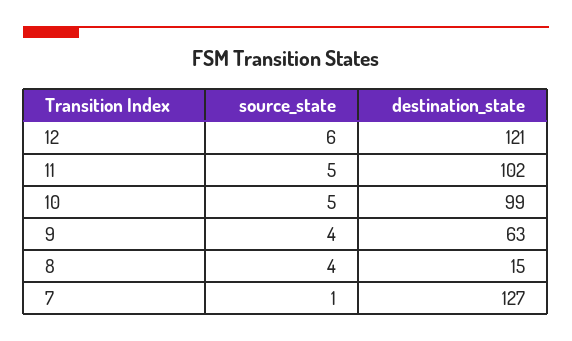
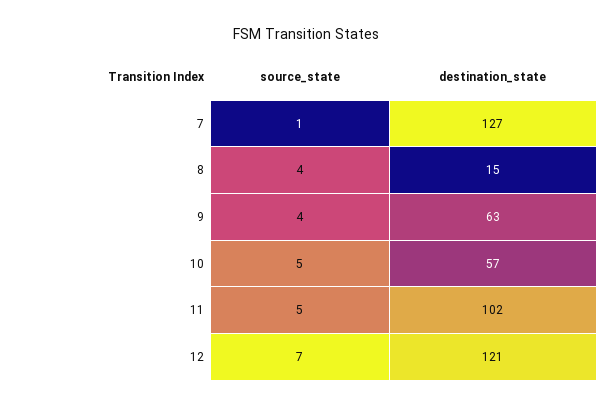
source_state, 12: 6 -> 7
destination_state, 10: 99 -> 57

